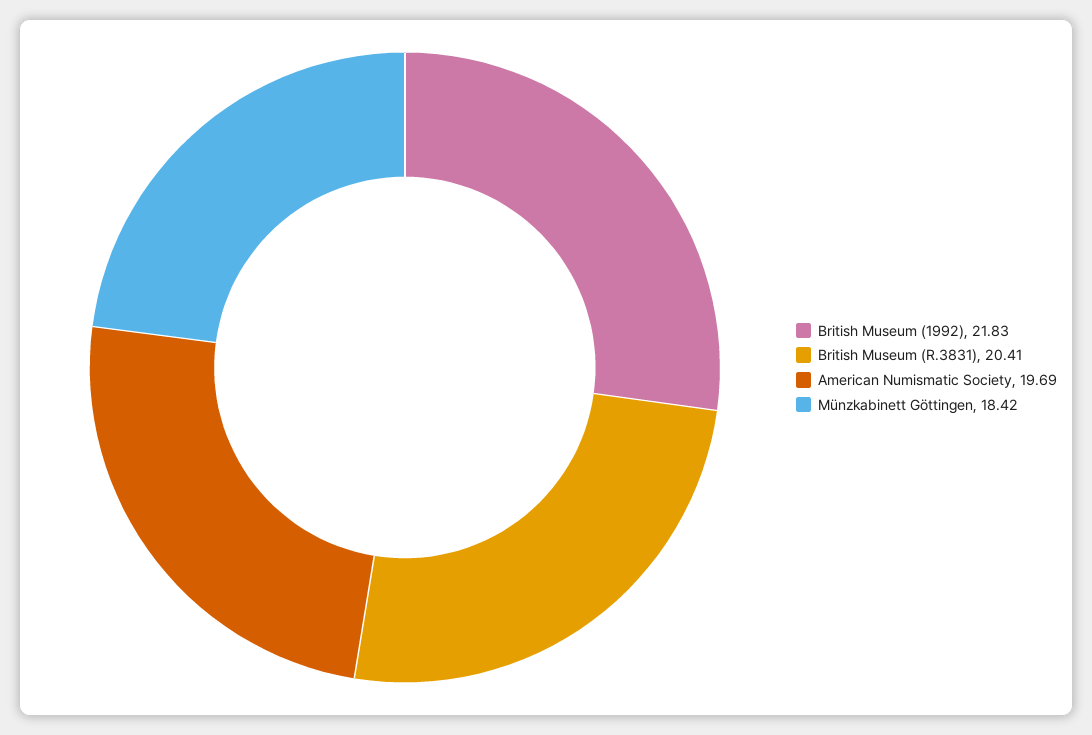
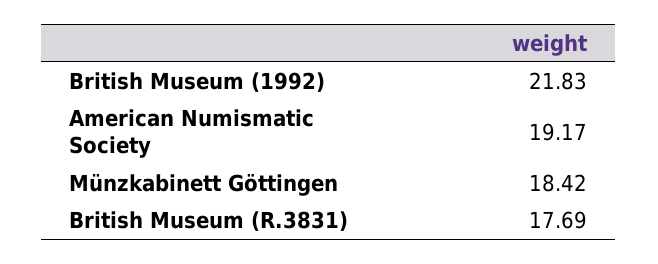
British Museum (R.3831): 20.41 -> 17.69
American Numismatic Society: 19.69 -> 19.17

